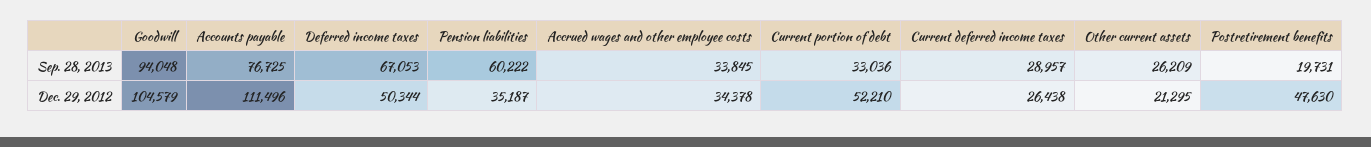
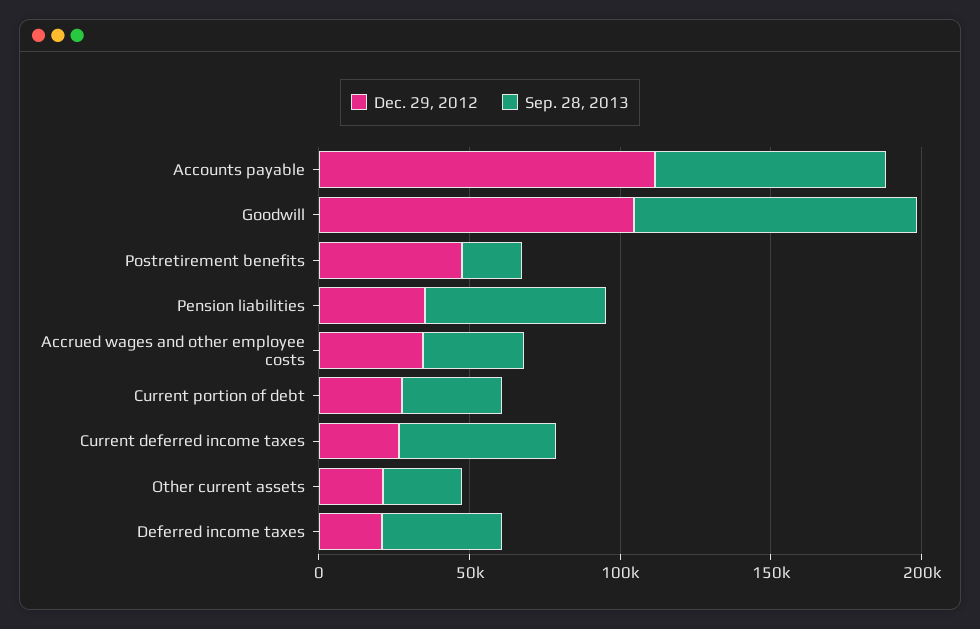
Sep. 28, 2013, Deferred income taxes: 67053 -> 40000
Sep. 28, 2013, Current deferred income taxes: 28957 -> 50000
Dec. 29, 2012, Deferred income taxes: 50344 -> 20000
Dec. 29, 2012, Current portion of debt: 52210 -> 30000

